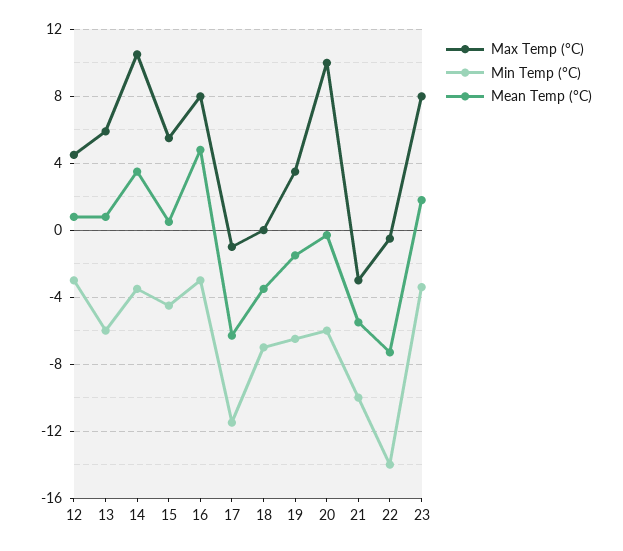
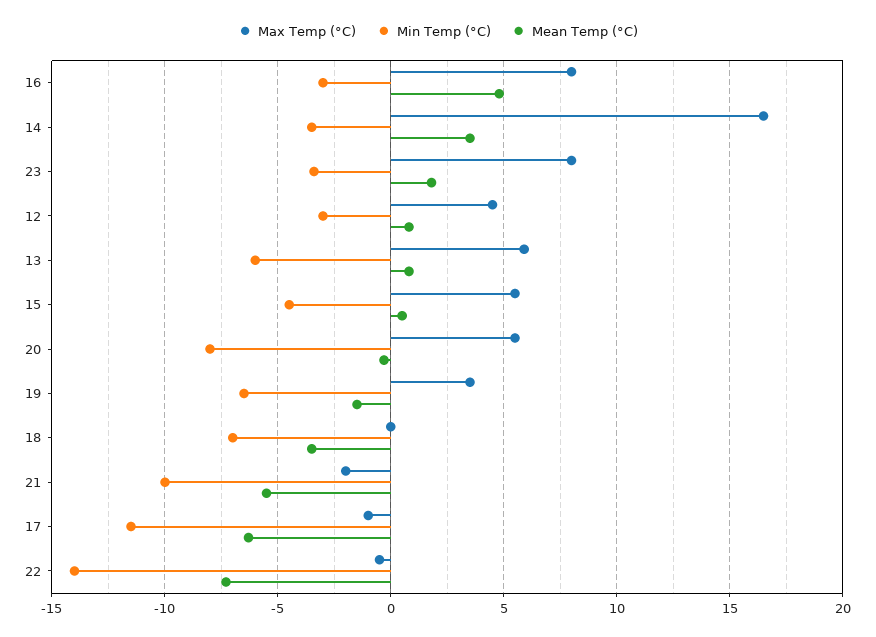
Max Temp (°C), 14: 10.5 -> 16.5
Max Temp (°C), 20: 10 -> 5.5
Min Temp (°C), 20: -6 -> -8
Max Temp (°C), 21: -3 -> -2

